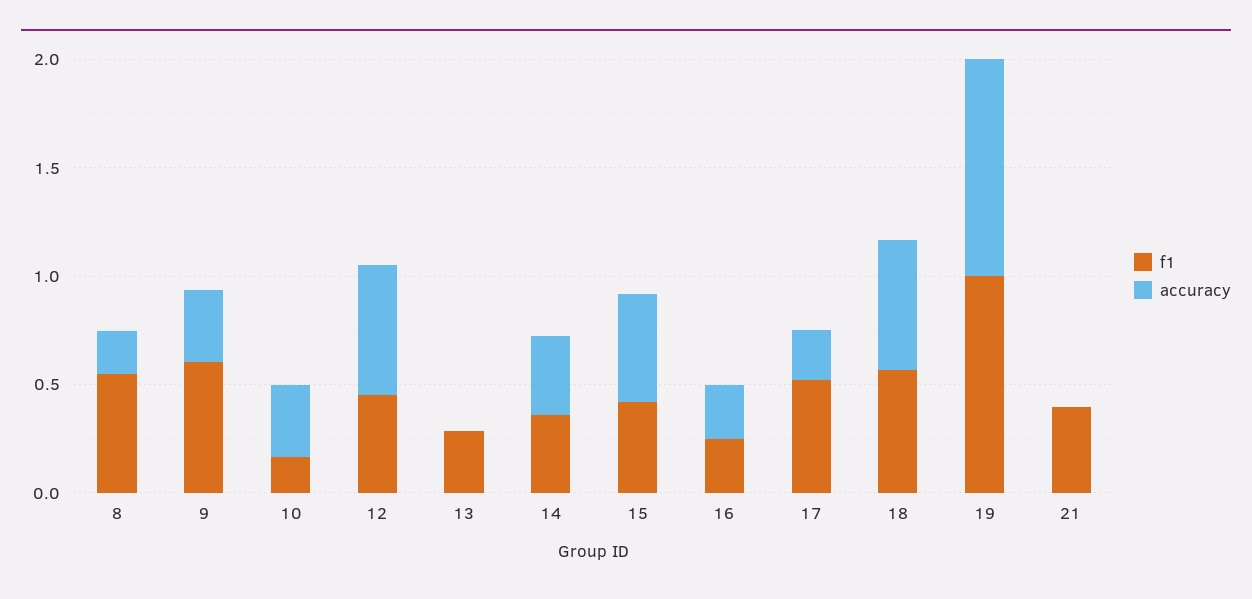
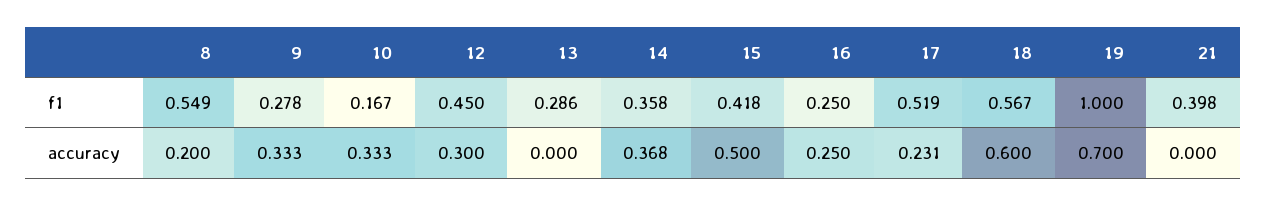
f1, 9: 0.6 -> 0.278
accuracy, 12: 0.6 -> 0.3
accuracy, 19: 1 -> 0.7

